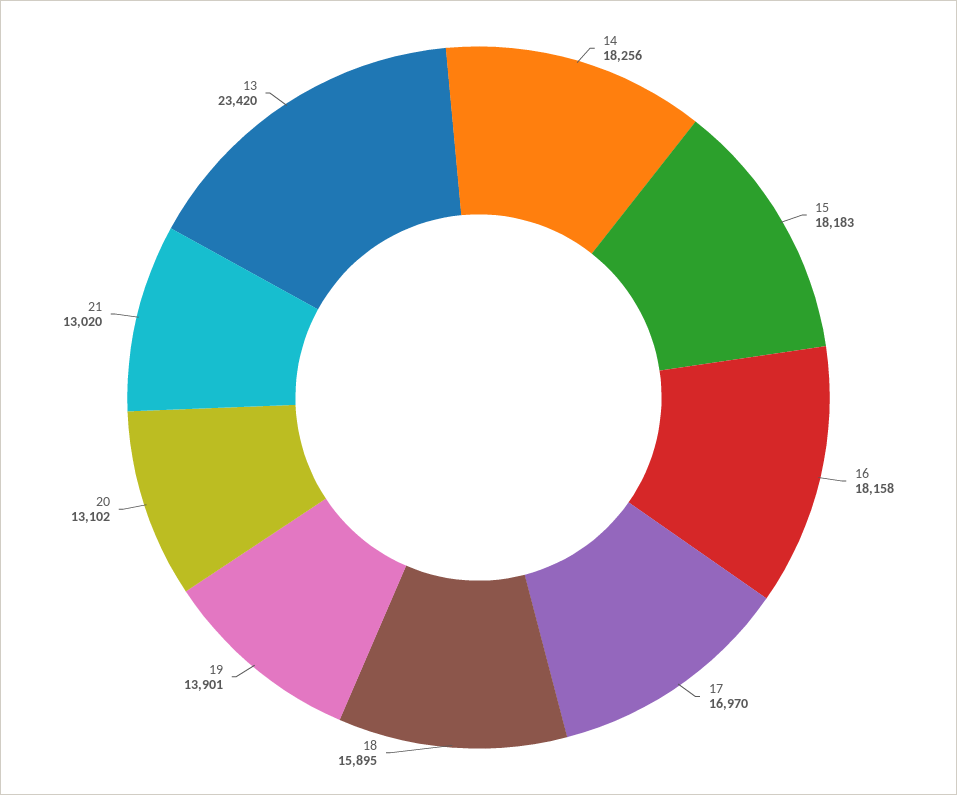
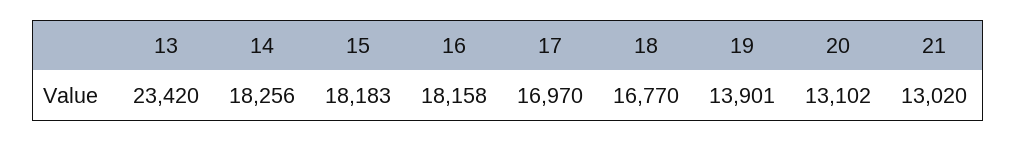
18: 15895 -> 16770

